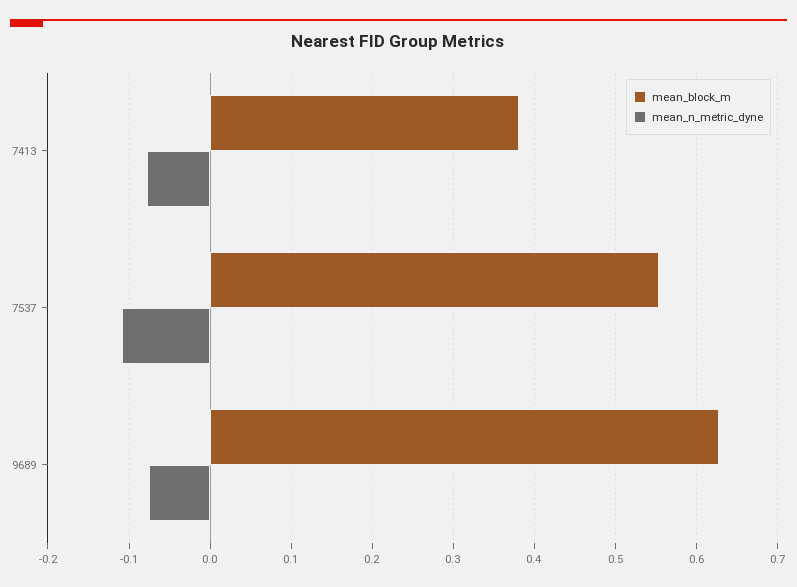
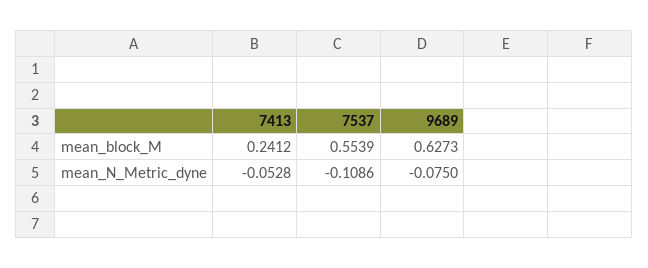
mean_block_m, 7413: 0.38 -> 0.2412
mean_n_metric_dyne, 7413: -0.08 -> -0.0528

